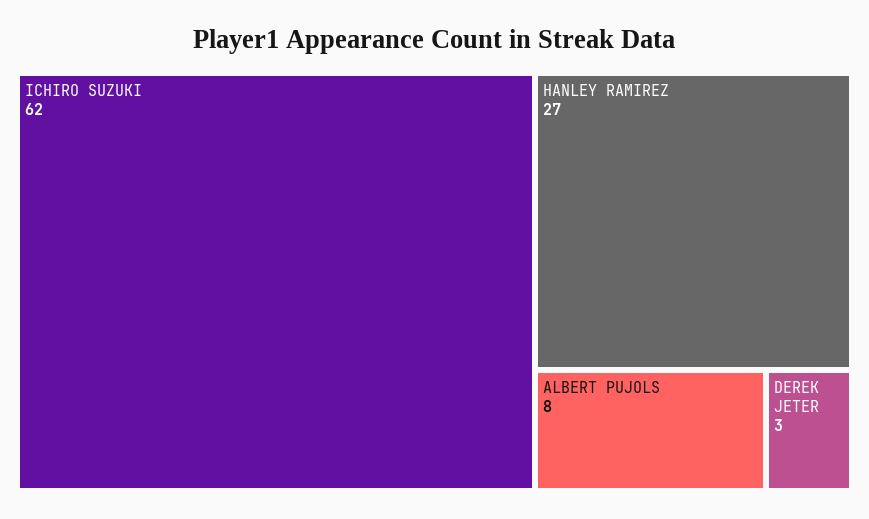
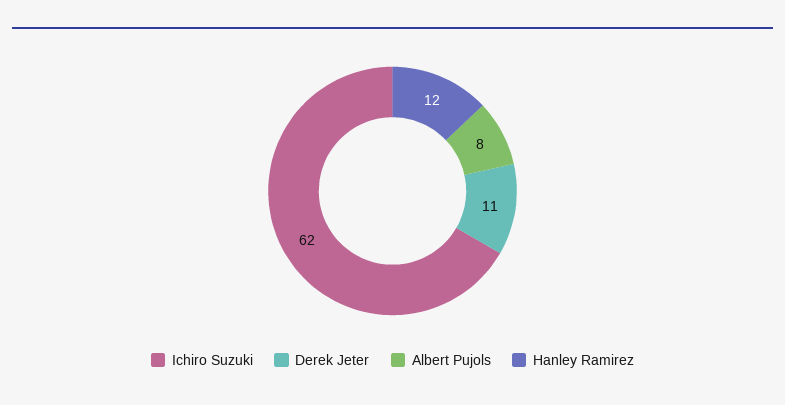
HANLEY RAMIREZ: 27 -> 12
DEREK JETER: 3 -> 11

